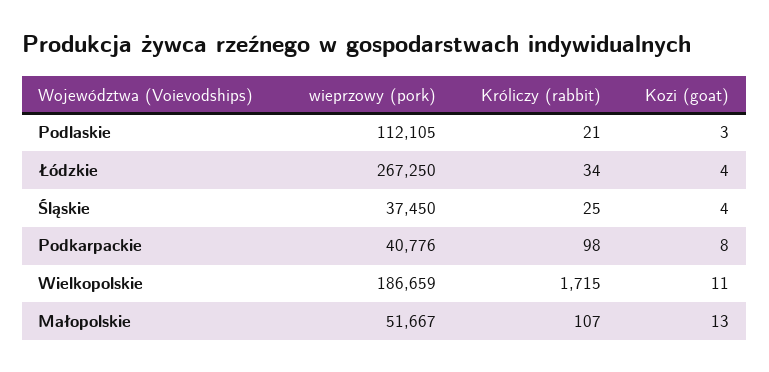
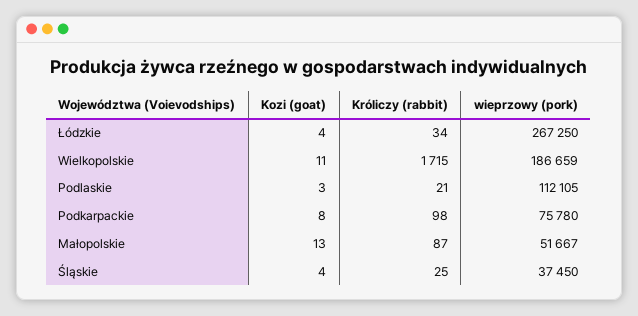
wieprzowy (pork), Podkarpackie: 40776 -> 75780
Króliczy (rabbit), Małopolskie: 107 -> 87

